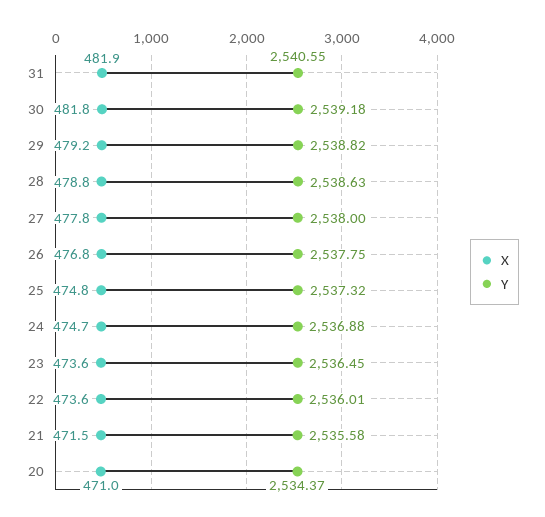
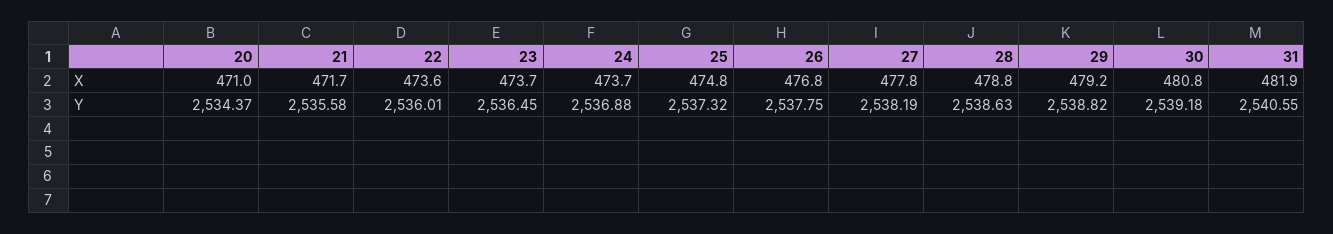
X, 30: 481.8 -> 480.8
Y, 27: 2538 -> 2538.19
X, 24: 474.7 -> 473.7
X, 23: 473.6 -> 473.7
X, 21: 471.5 -> 471.7

